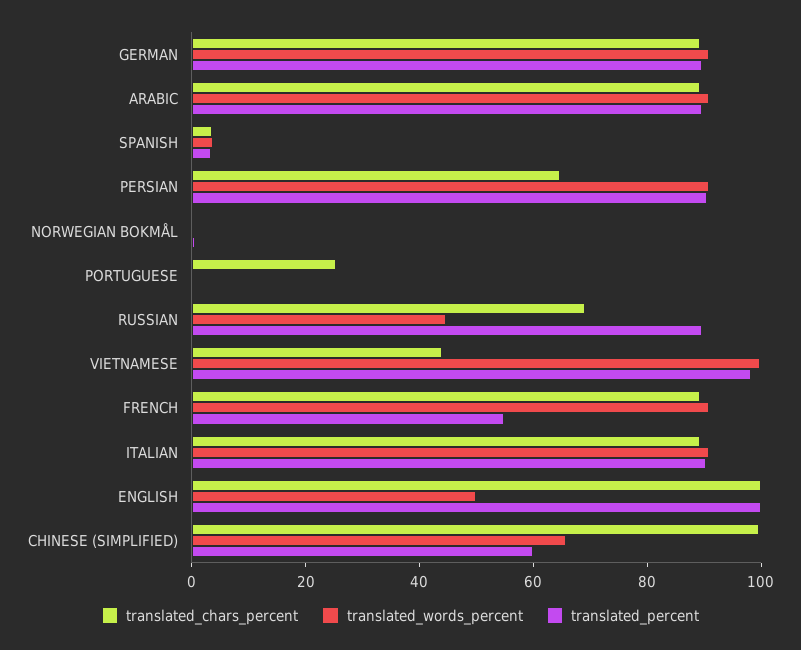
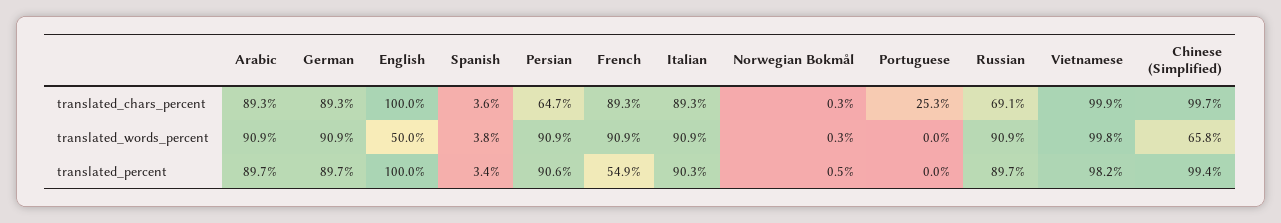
translated_words_percent, RUSSIAN: 45 -> 90.9
translated_chars_percent, VIETNAMESE: 45 -> 99.9
translated_percent, CHINESE (SIMPLIFIED): 60 -> 99.4

